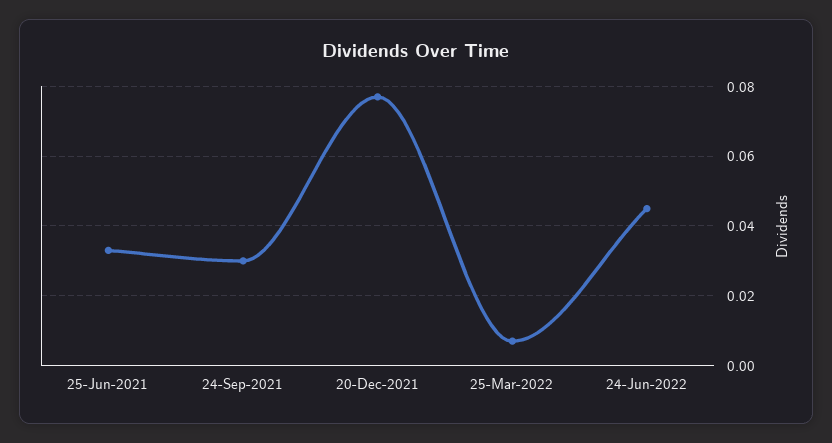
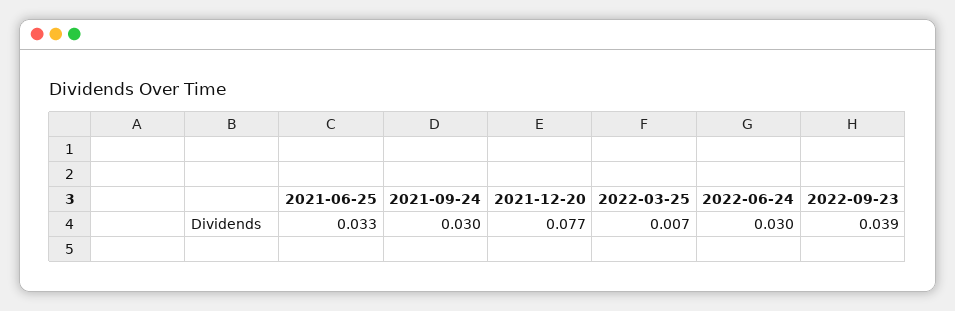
24-Jun-2022: 0.045 -> 0.03
2022-09-23: none -> 0.039

